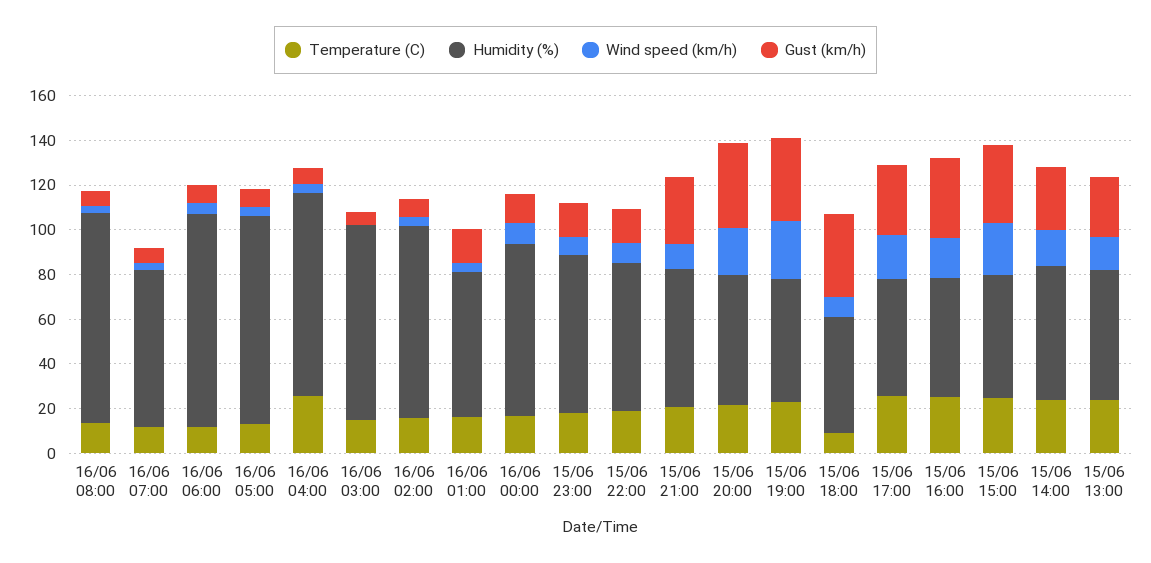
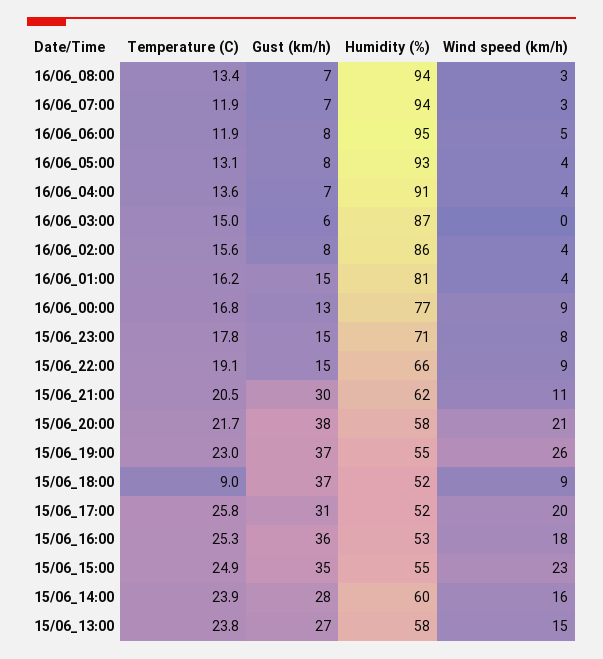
Humidity (%), 16/06 07:00: 70 -> 94
Temperature (C), 16/06 04:00: 25 -> 13.6
Humidity (%), 16/06 01:00: 65 -> 81

